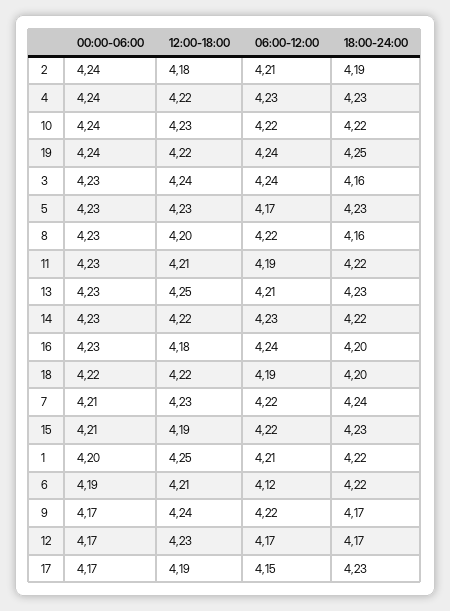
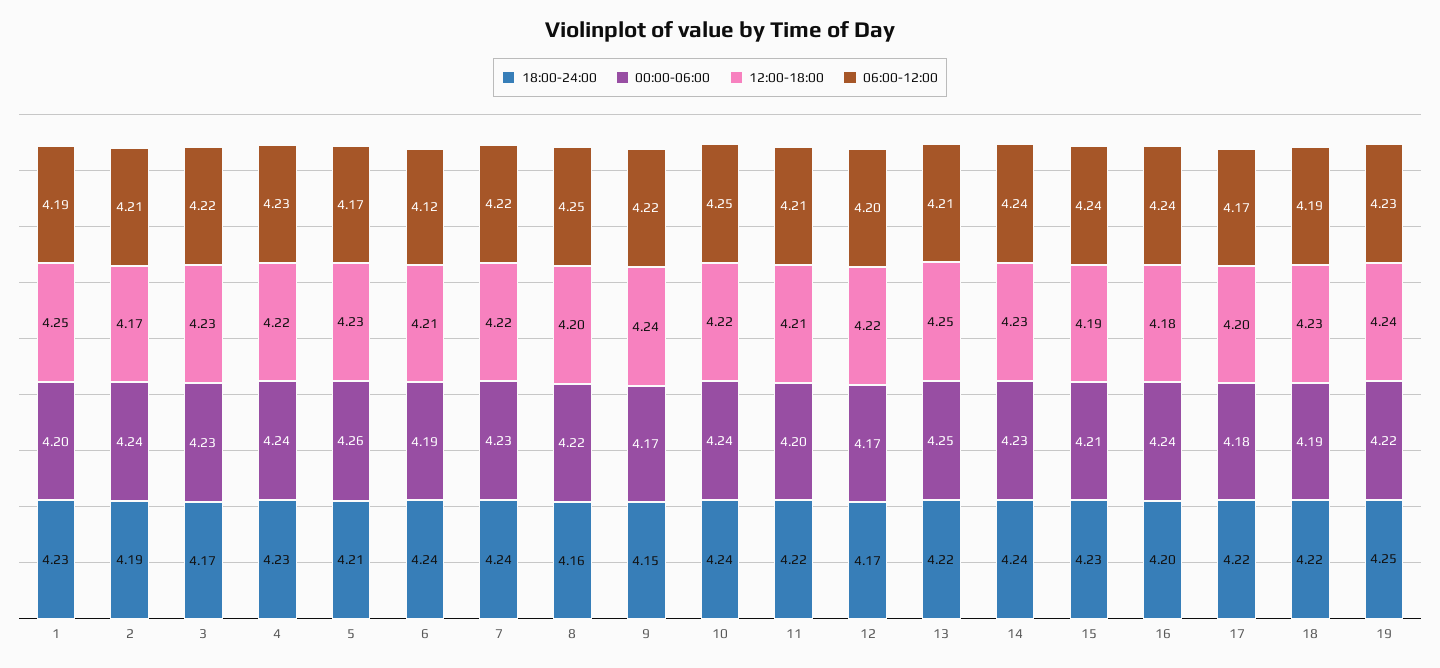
12:00-18:00, 2: 4.18 -> 4.17
12:00-18:00, 10: 4.23 -> 4.22
06:00-12:00, 10: 4.22 -> 4.25
18:00-24:00, 10: 4.22 -> 4.24
00:00-06:00, 19: 4.24 -> 4.22
12:00-18:00, 19: 4.22 -> 4.24
06:00-12:00, 19: 4.24 -> 4.23
12:00-18:00, 3: 4.24 -> 4.23
06:00-12:00, 3: 4.24 -> 4.22
18:00-24:00, 3: 4.16 -> 4.17
00:00-06:00, 5: 4.23 -> 4.26
18:00-24:00, 5: 4.23 -> 4.21
00:00-06:00, 8: 4.23 -> 4.22
06:00-12:00, 8: 4.22 -> 4.25
00:00-06:00, 11: 4.23 -> 4.2
06:00-12:00, 11: 4.19 -> 4.21
00:00-06:00, 13: 4.23 -> 4.25
18:00-24:00, 13: 4.23 -> 4.22
12:00-18:00, 14: 4.22 -> 4.23
06:00-12:00, 14: 4.23 -> 4.24
18:00-24:00, 14: 4.22 -> 4.24
00:00-06:00, 16: 4.23 -> 4.24
00:00-06:00, 18: 4.22 -> 4.19
12:00-18:00, 18: 4.22 -> 4.23
18:00-24:00, 18: 4.2 -> 4.22
00:00-06:00, 7: 4.21 -> 4.23
12:00-18:00, 7: 4.23 -> 4.22
06:00-12:00, 15: 4.22 -> 4.24
06:00-12:00, 1: 4.21 -> 4.19
18:00-24:00, 1: 4.22 -> 4.23
18:00-24:00, 6: 4.22 -> 4.24
18:00-24:00, 9: 4.17 -> 4.15
12:00-18:00, 12: 4.23 -> 4.22
06:00-12:00, 12: 4.17 -> 4.2
00:00-06:00, 17: 4.17 -> 4.18
12:00-18:00, 17: 4.19 -> 4.2
06:00-12:00, 17: 4.15 -> 4.17
18:00-24:00, 17: 4.23 -> 4.22

